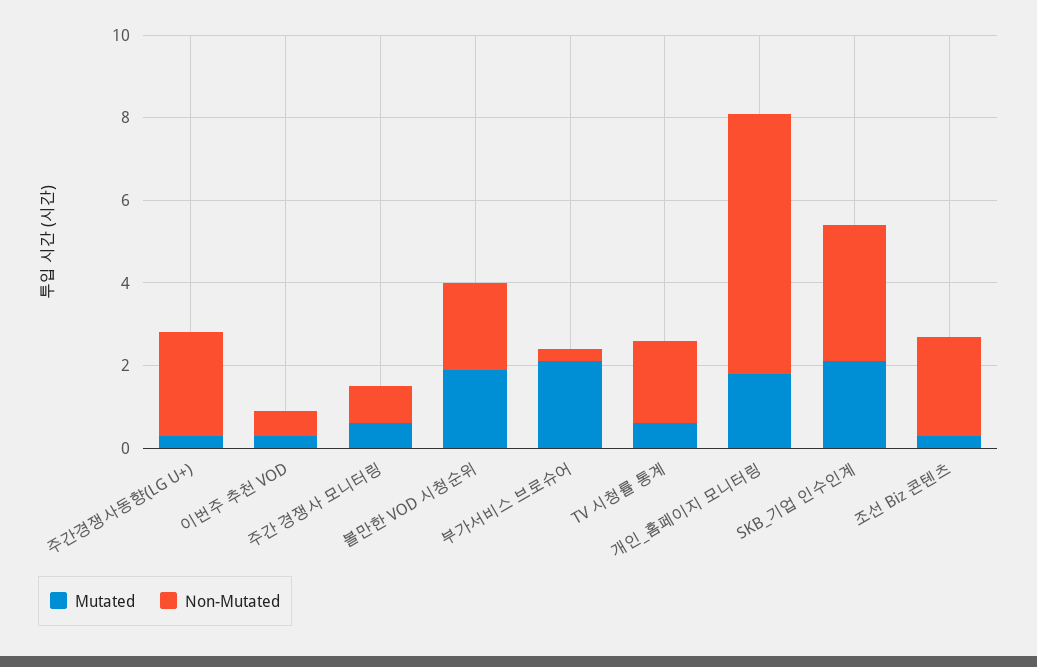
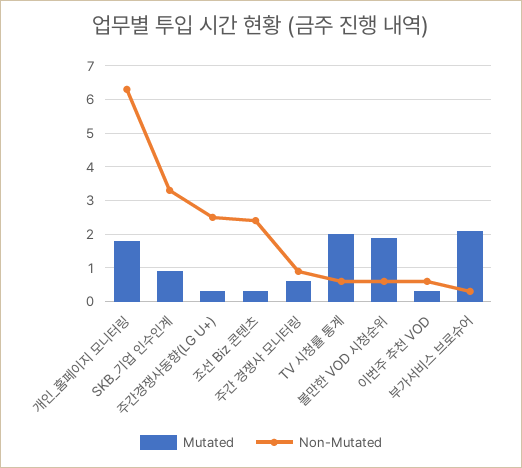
Non-Mutated, 볼만한 VOD 시청순위: 2 -> 0.5
Mutated, TV 시청률 통계: 0.5 -> 2
Non-Mutated, TV 시청률 통계: 2 -> 0.5
Mutated, SKB_기업 인수인계: 2 -> 1

